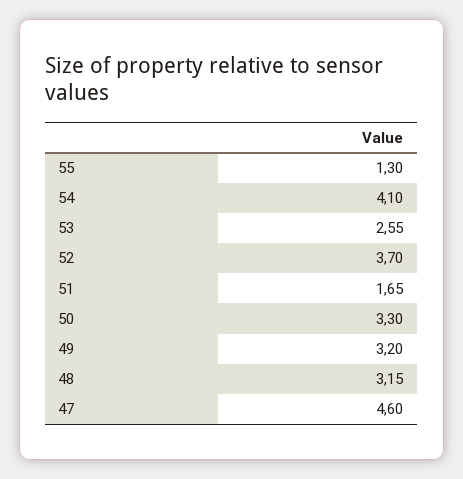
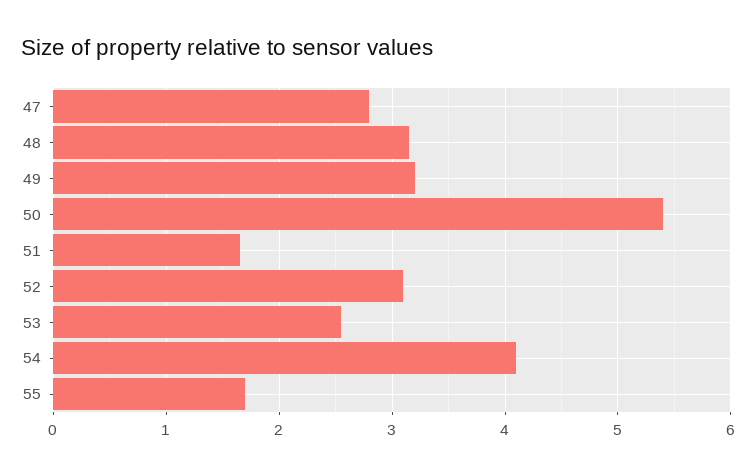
55: 1.3 -> 1.7
52: 3.7 -> 3.1
50: 3.3 -> 5.4
47: 4.6 -> 2.8

